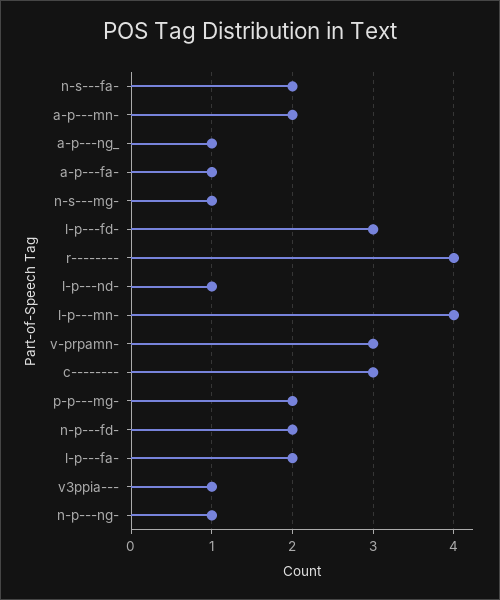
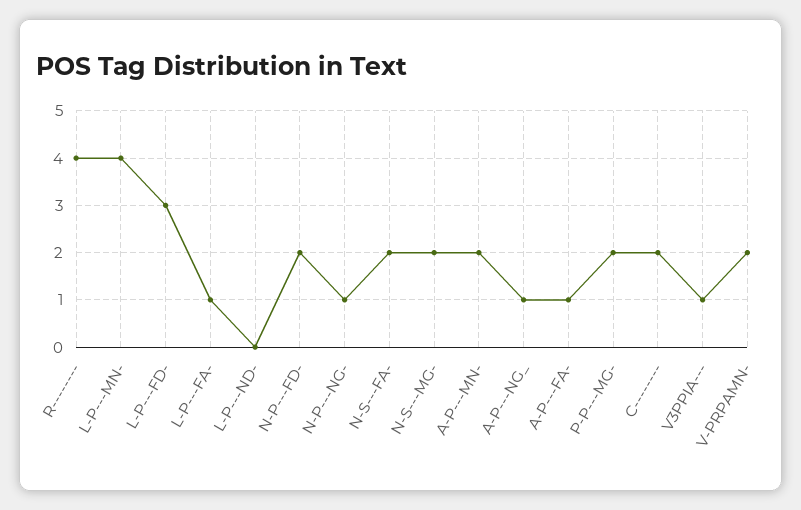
n-s---mg-: 1 -> 2
l-p---nd-: 1 -> 0
v-prpamn-: 3 -> 2
c--------: 3 -> 2
l-p---fa-: 2 -> 1

